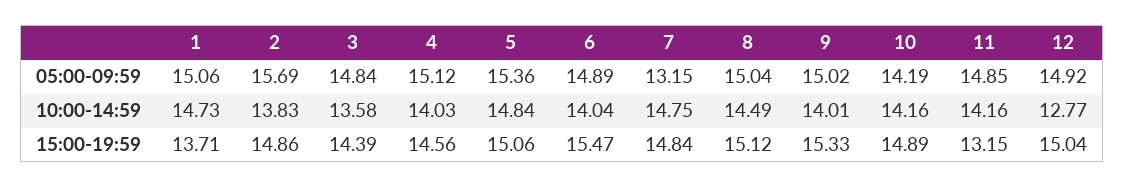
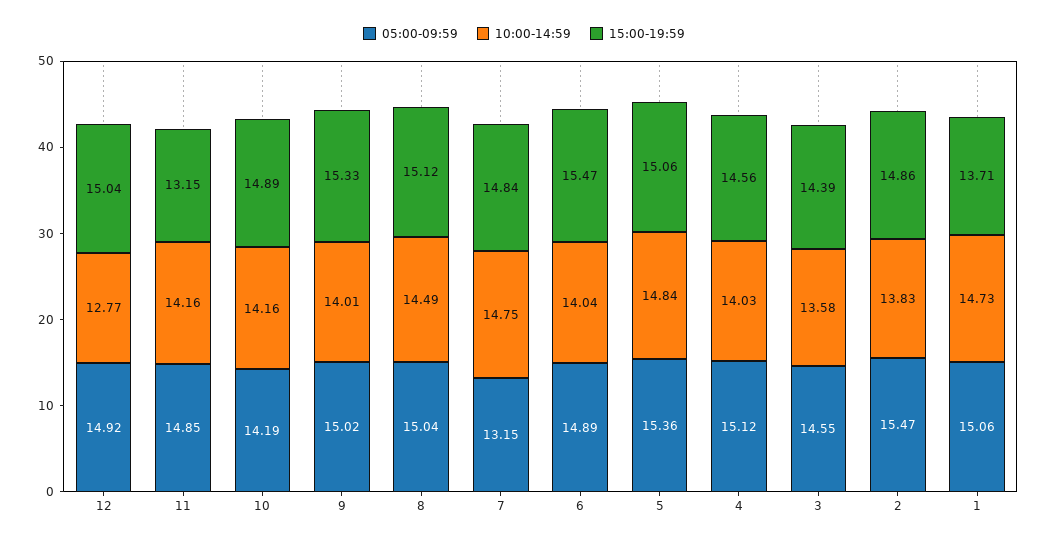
05:00-09:59, 2: 15.69 -> 15.47
05:00-09:59, 3: 14.84 -> 14.55

